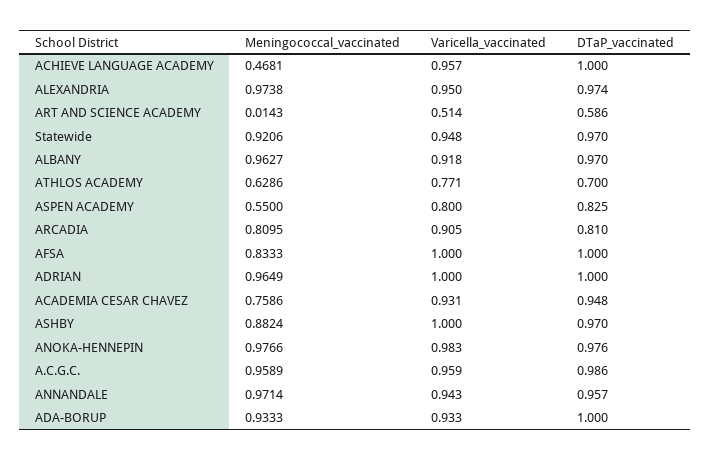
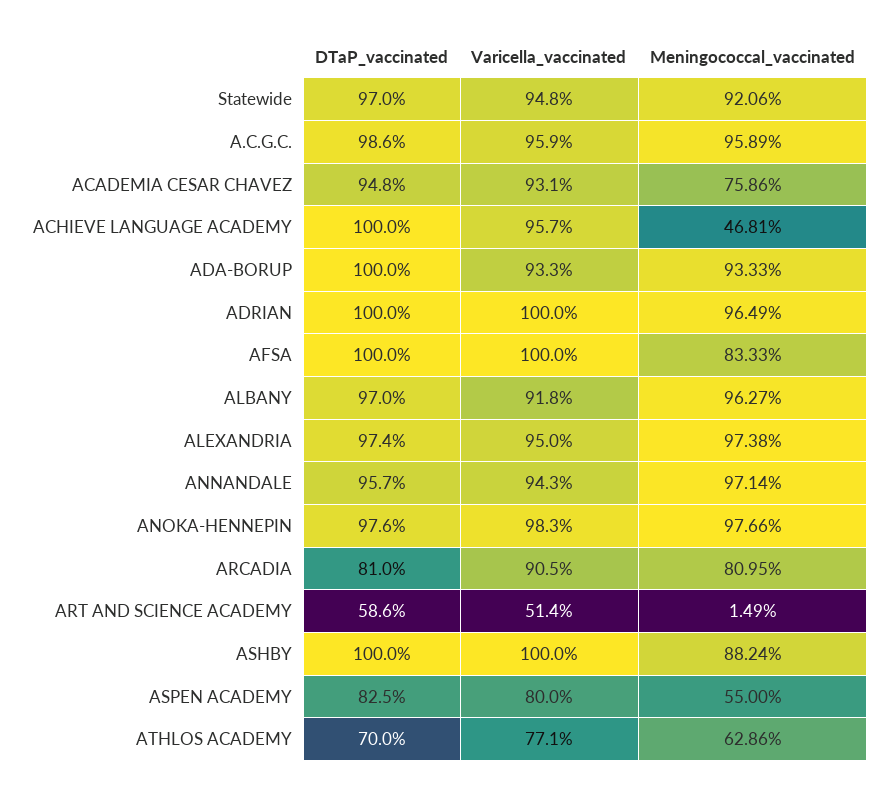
Meningococcal_vaccinated, ART AND SCIENCE ACADEMY: 0.0143 -> 0.0149
DTaP_vaccinated, ASHBY: 0.97 -> 1

